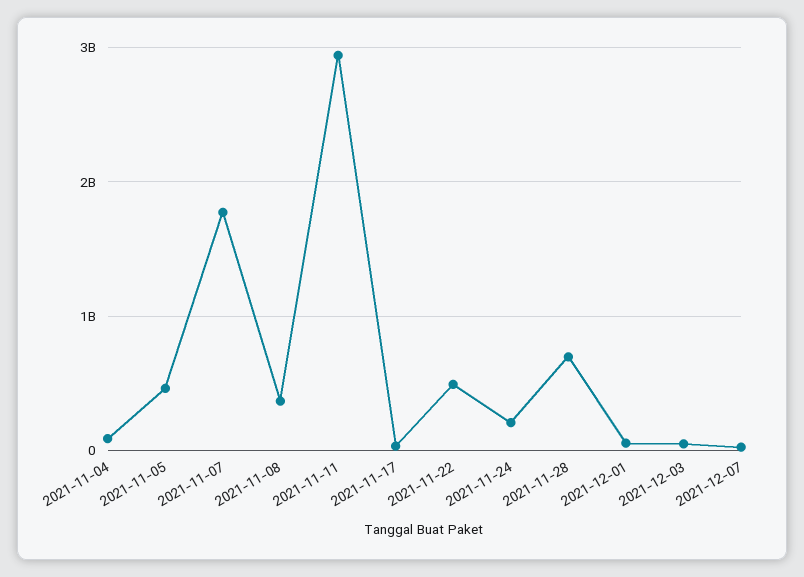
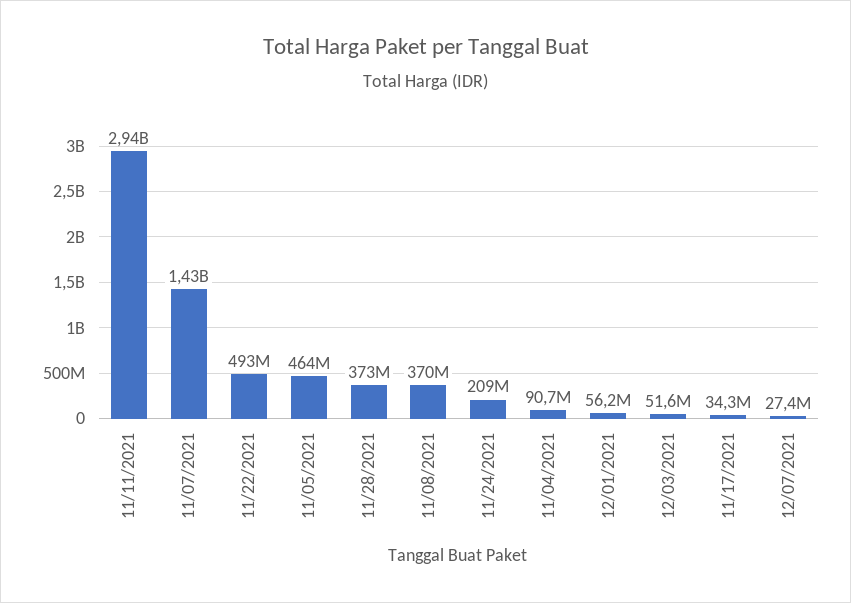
2021-11-07: 1800000000 -> 1430000000
2021-11-28: 700000000 -> 373000000

